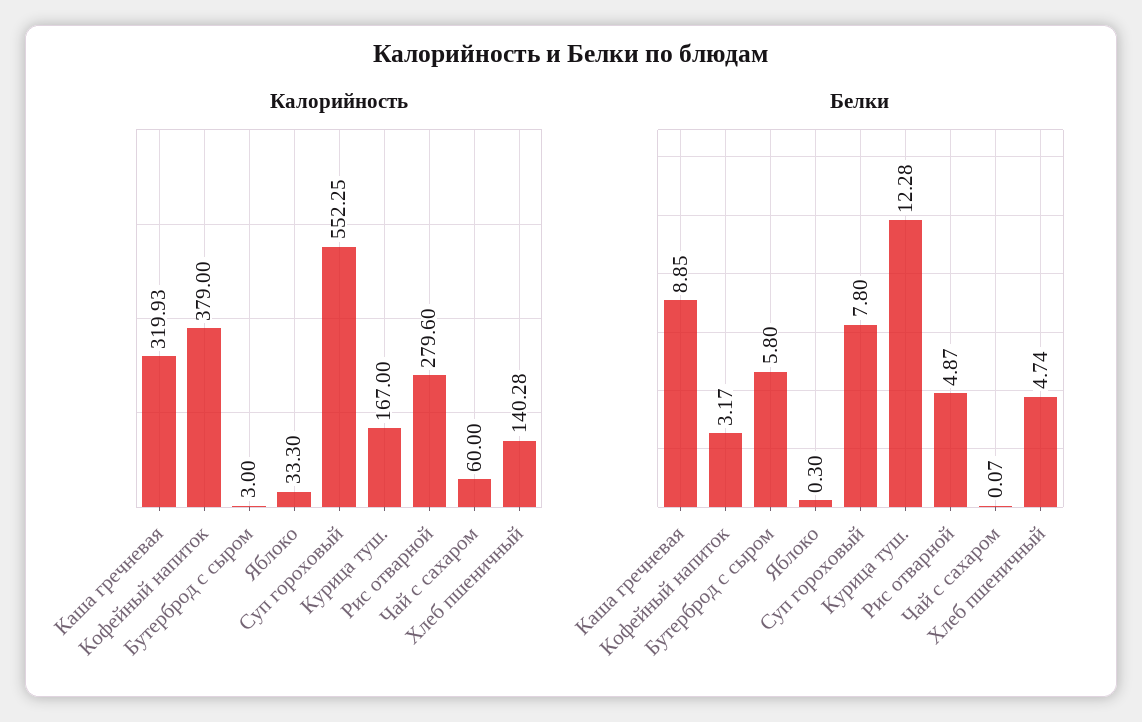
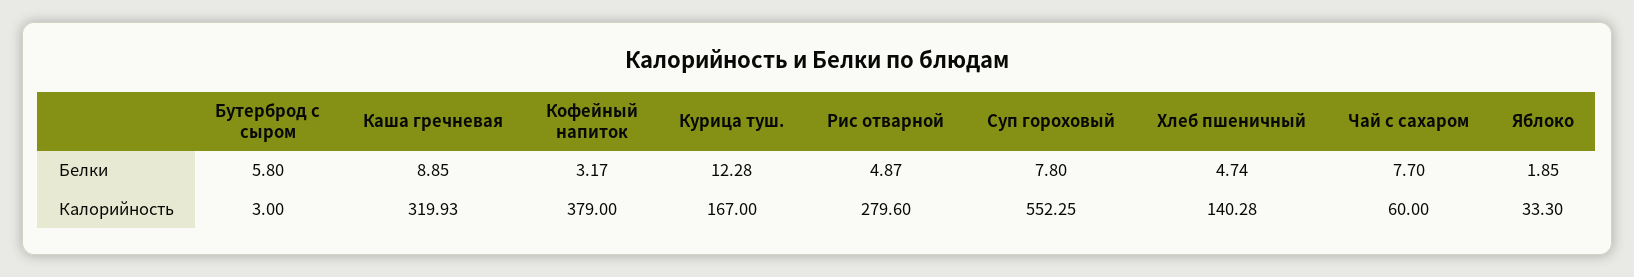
Белки, Яблоко: 0.3 -> 1.85
Белки, Чай с сахаром: 0.07 -> 7.7

